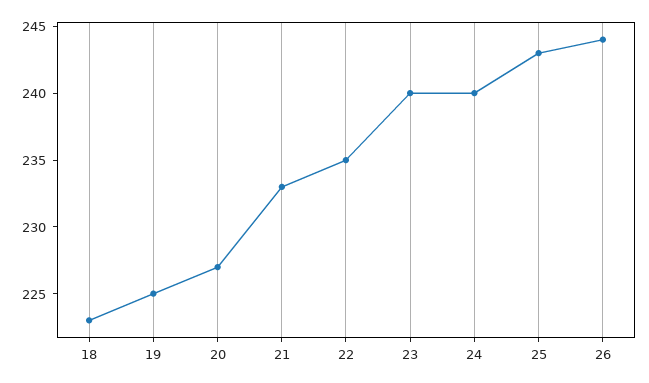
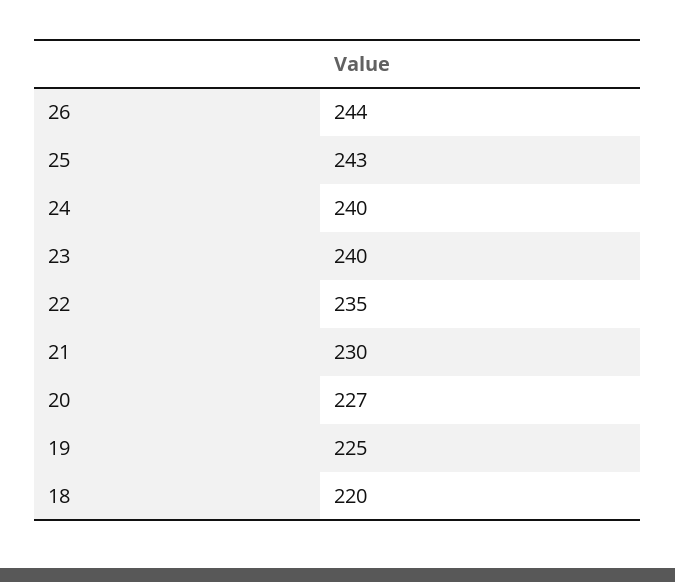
18: 223 -> 220
21: 233 -> 230

